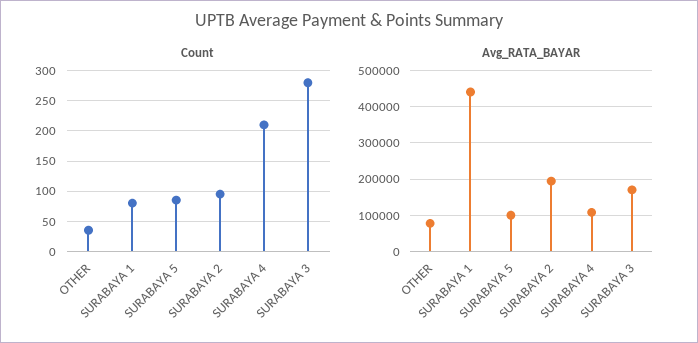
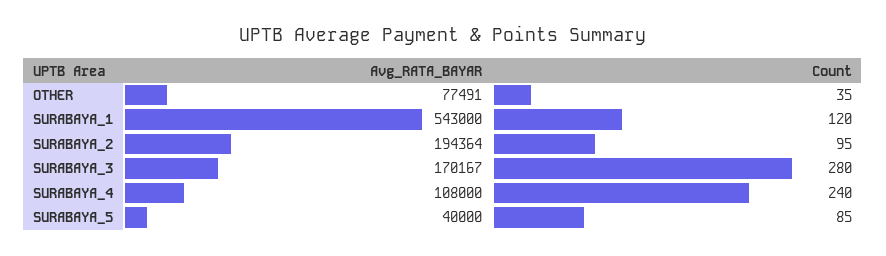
Count, SURABAYA 1: 80 -> 120
Count, SURABAYA 4: 210 -> 240
Avg_RATA_BAYAR, SURABAYA 1: 440000 -> 543000
Avg_RATA_BAYAR, SURABAYA 5: 100000 -> 40000

